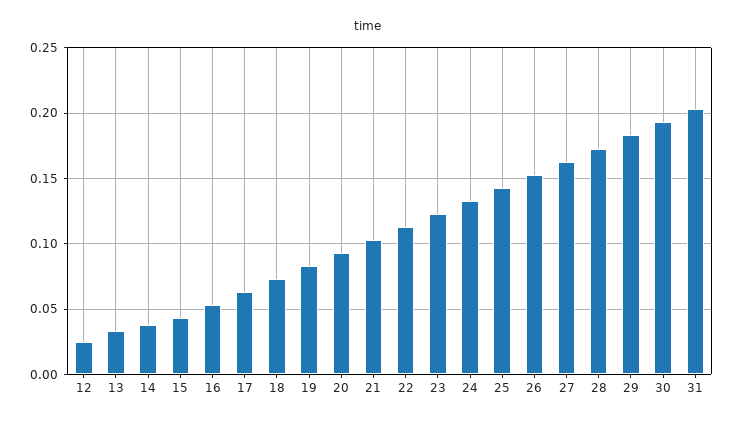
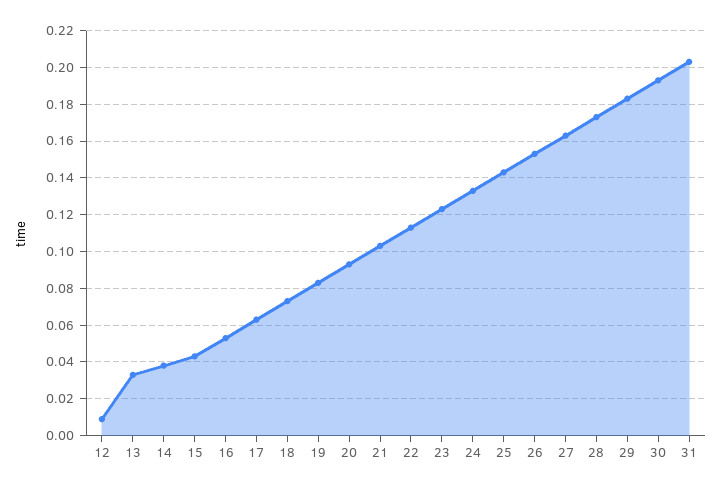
12: 0.025 -> 0.01

